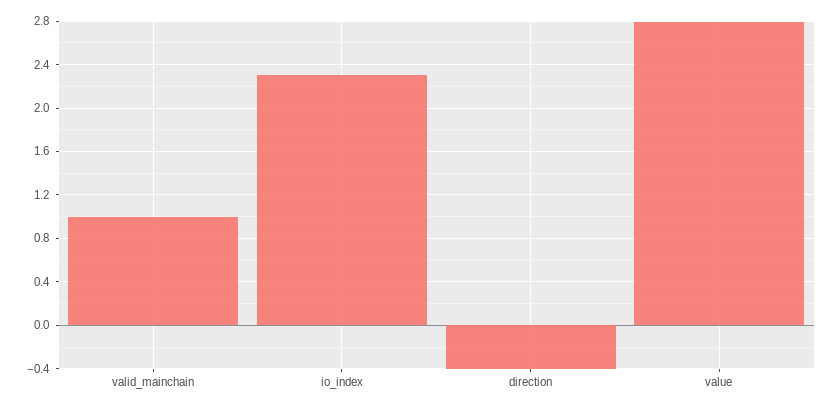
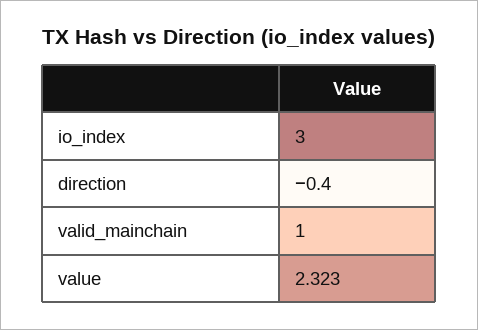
io_index: 2.3 -> 3
value: 2.8 -> 2.323

